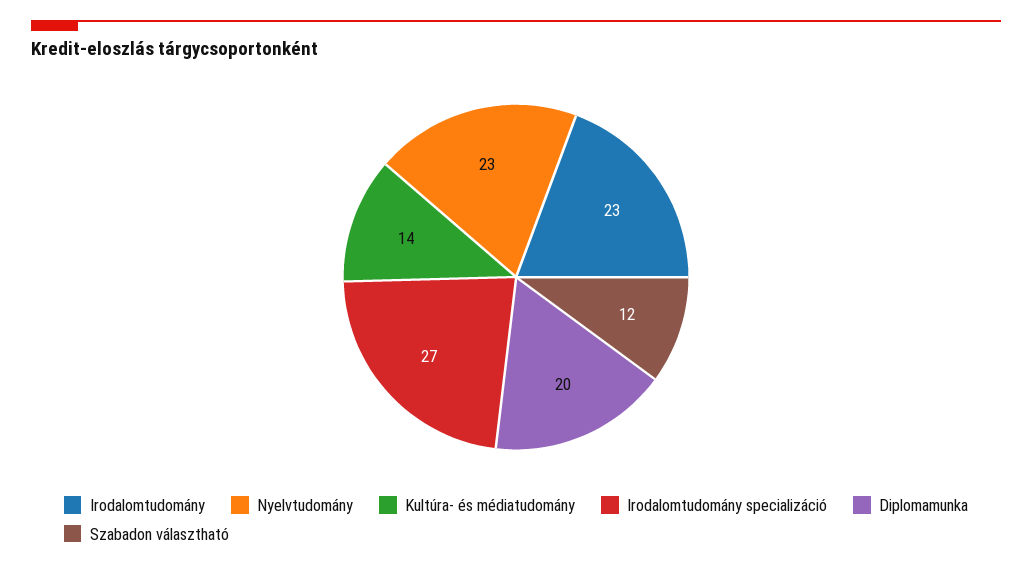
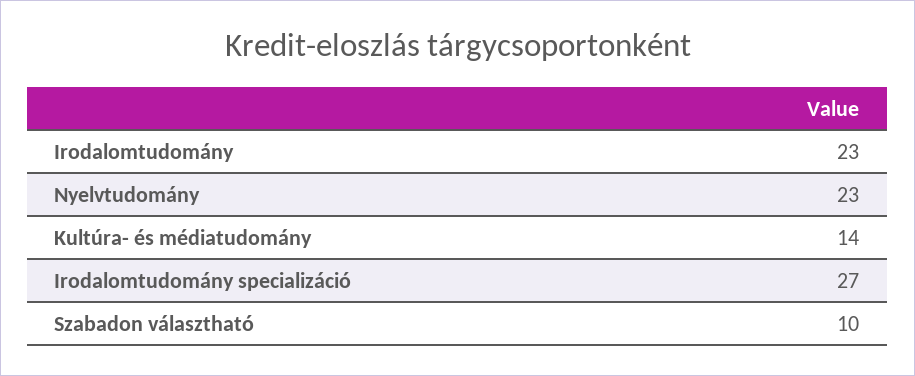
Diplomamunka: 20 -> none
Szabadon választható: 12 -> 10

